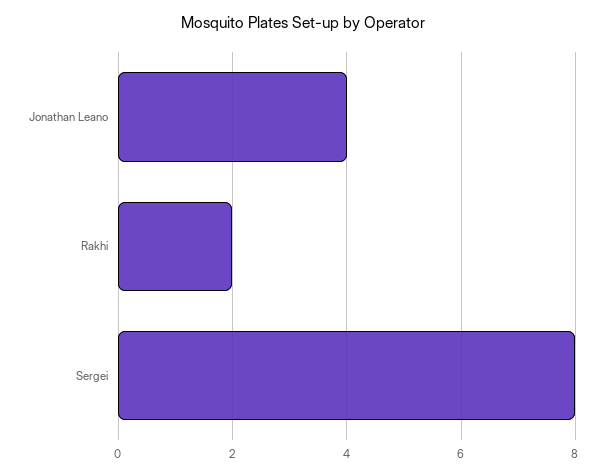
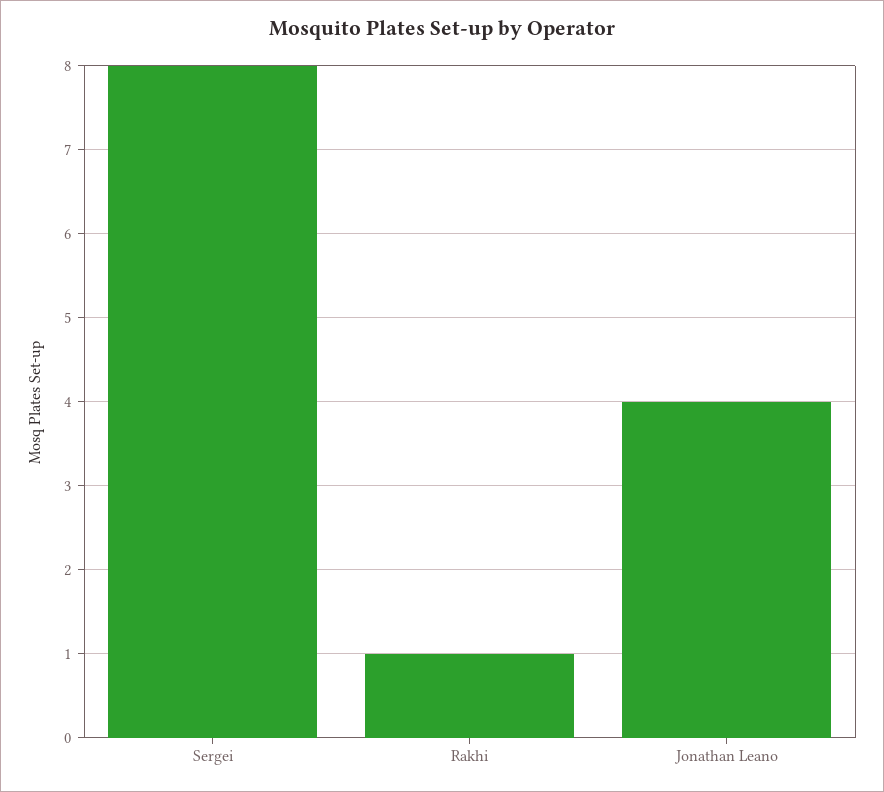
Rakhi: 2 -> 1

